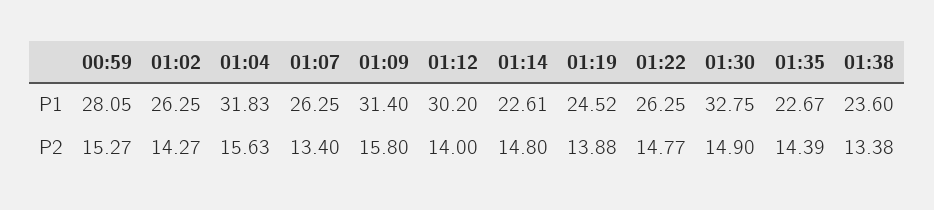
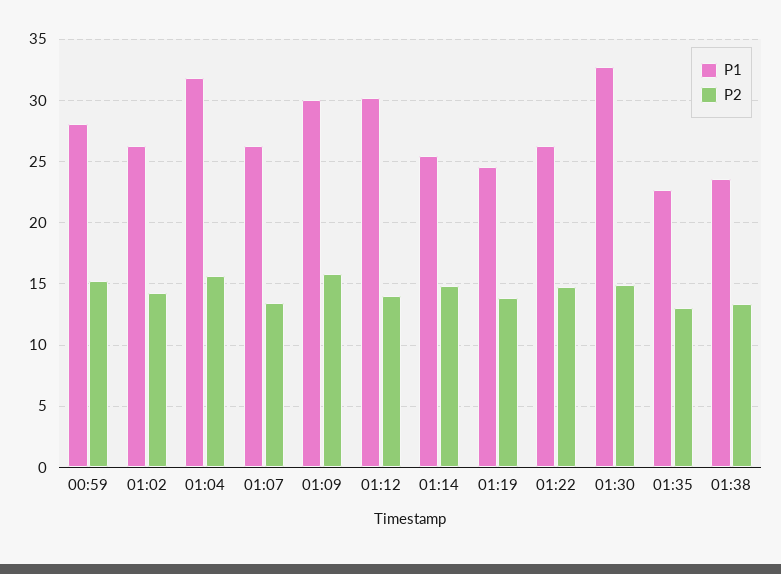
P1, 01:09: 31.4 -> 30
P1, 01:14: 22.61 -> 25.5
P2, 01:35: 14.39 -> 13

